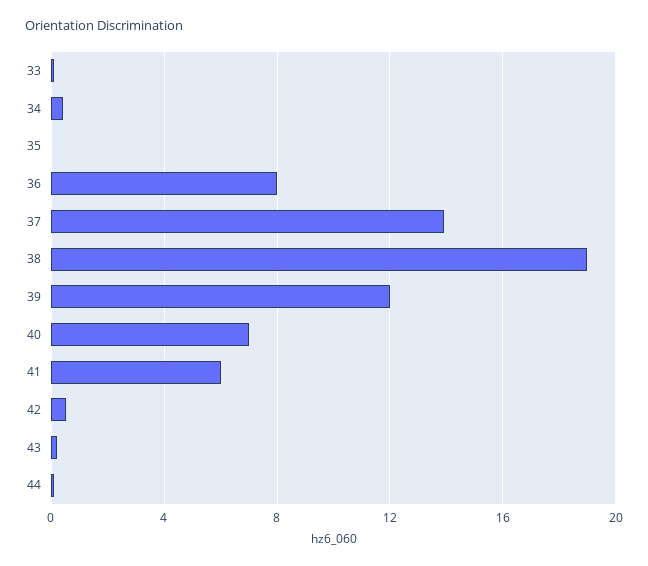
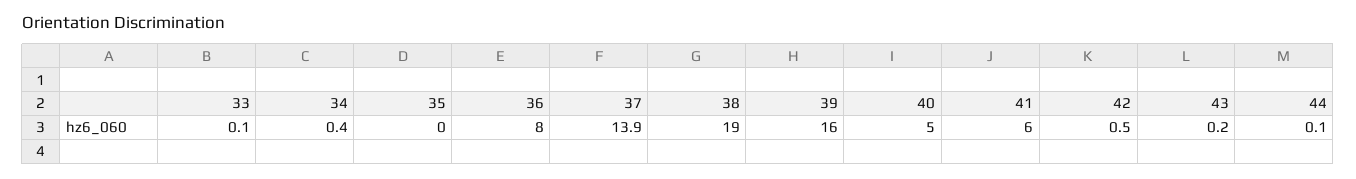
39: 12 -> 16
40: 7 -> 5

